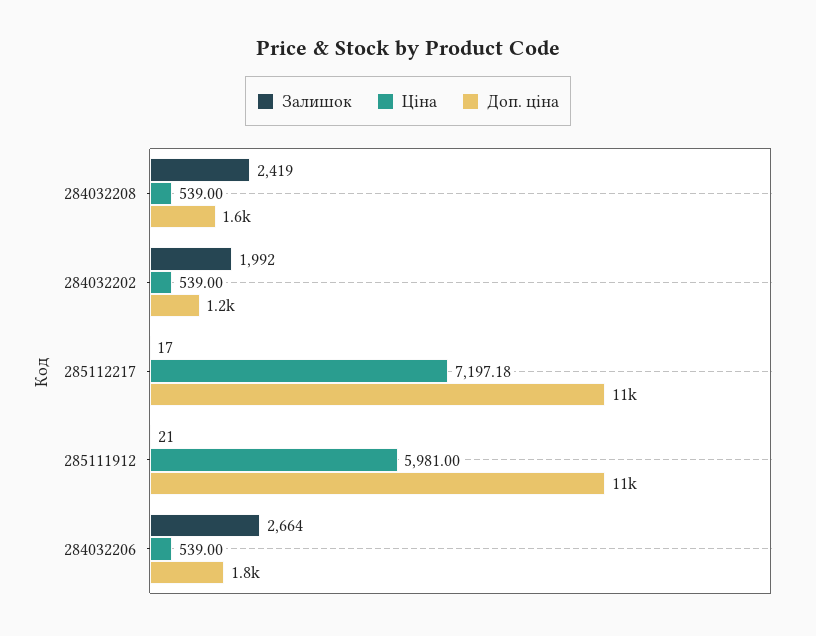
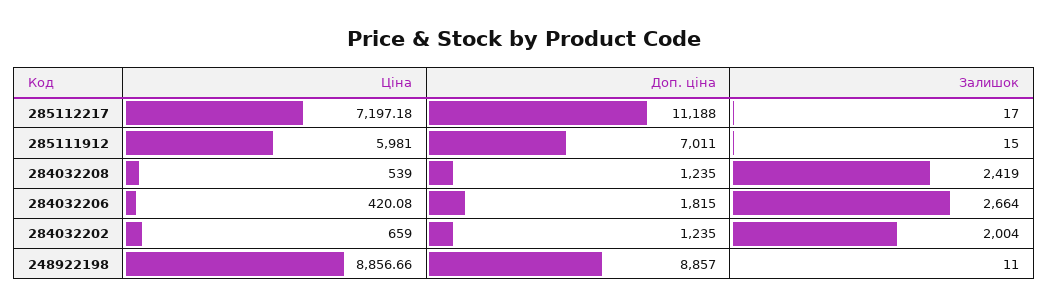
Доп. ціна, 284032208: 1600 -> 1235
Залишок, 284032202: 1992 -> 2004
Ціна, 284032202: 539 -> 659
Залишок, 285111912: 21 -> 15
Доп. ціна, 285111912: 11000 -> 7011
Ціна, 284032206: 539 -> 420.08
Ціна, 248922198: none -> 8856.66
Доп. ціна, 248922198: none -> 8857
Залишок, 248922198: none -> 11

